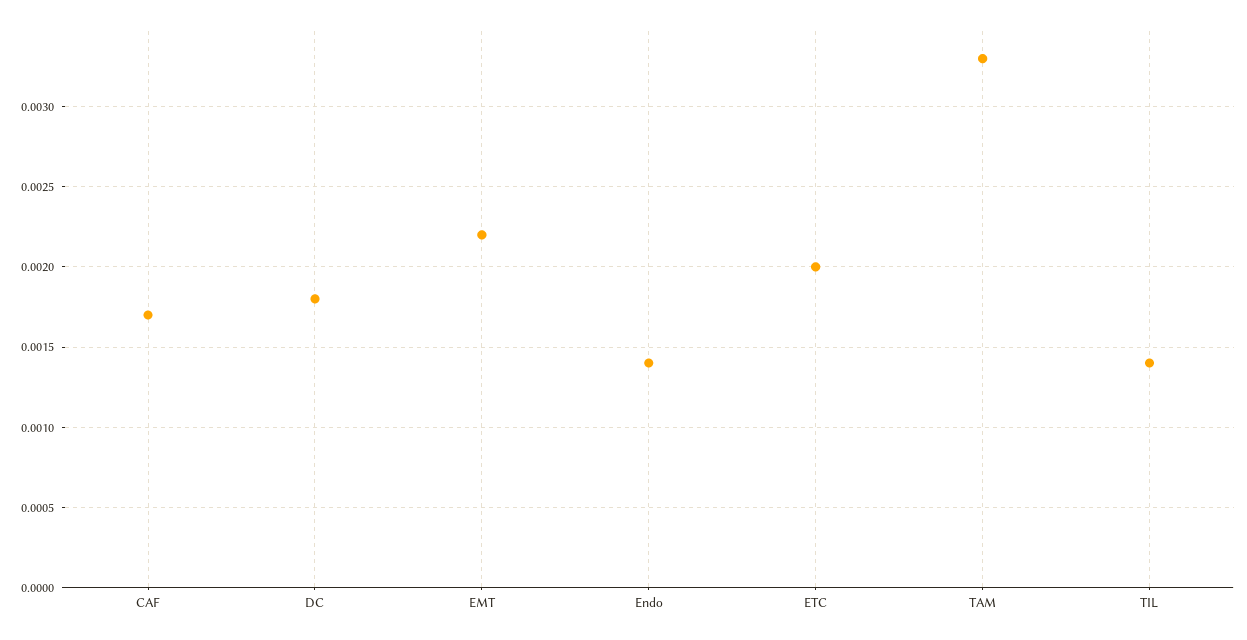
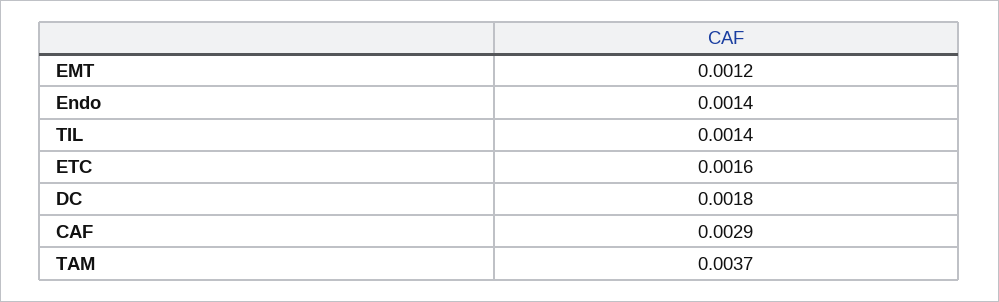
CAF: 0.0017 -> 0.0029
EMT: 0.0022 -> 0.0012
ETC: 0.002 -> 0.0016
TAM: 0.0033 -> 0.0037

